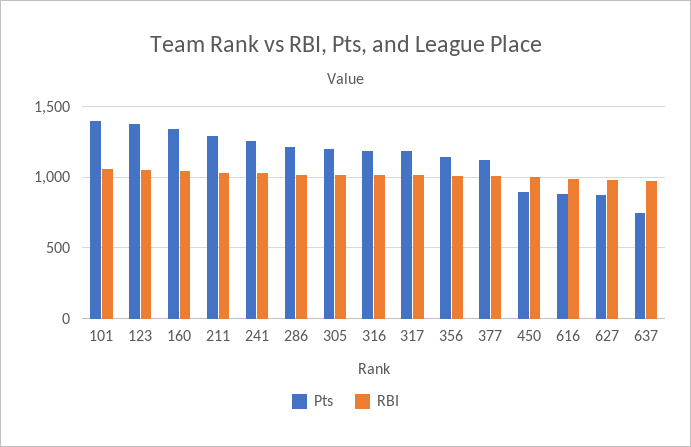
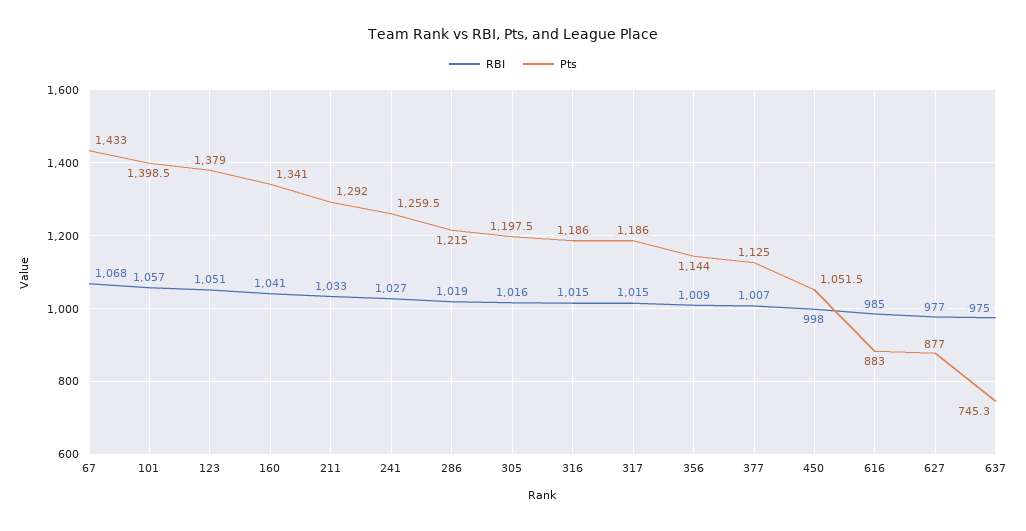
Pts, 450: 900 -> 1051.5
RBI, 67: none -> 1068
Pts, 67: none -> 1433

